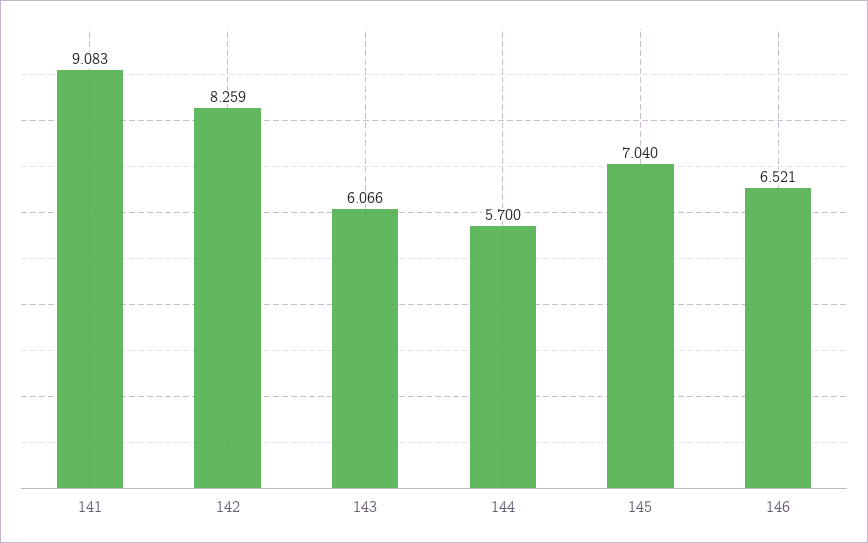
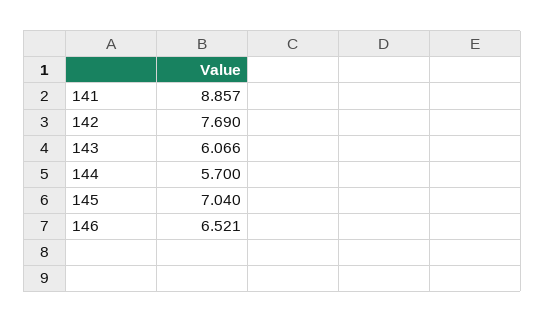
141: 9.083 -> 8.857
142: 8.259 -> 7.69

